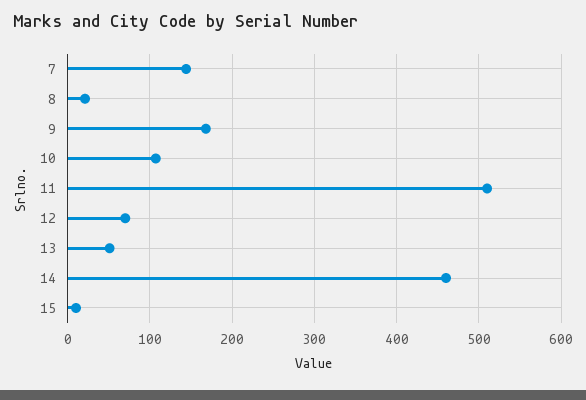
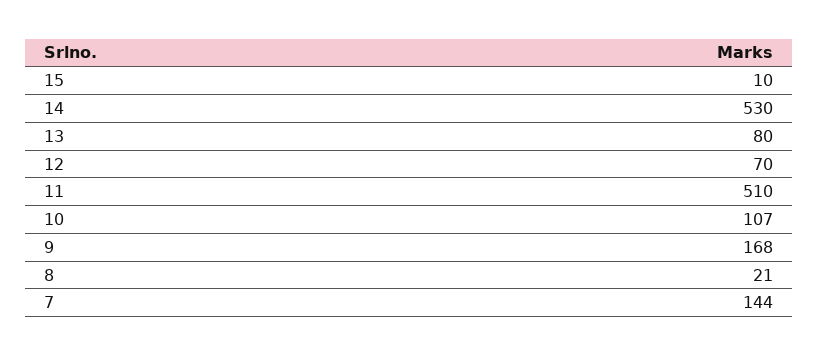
13: 50 -> 80
14: 460 -> 530

